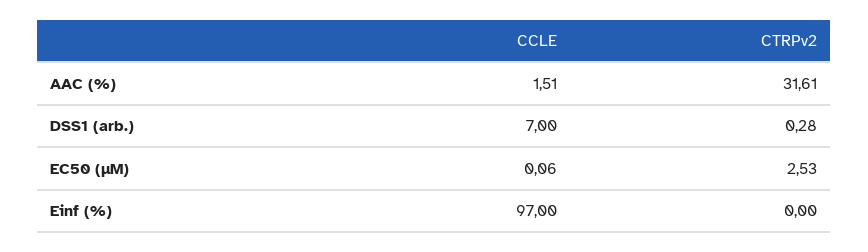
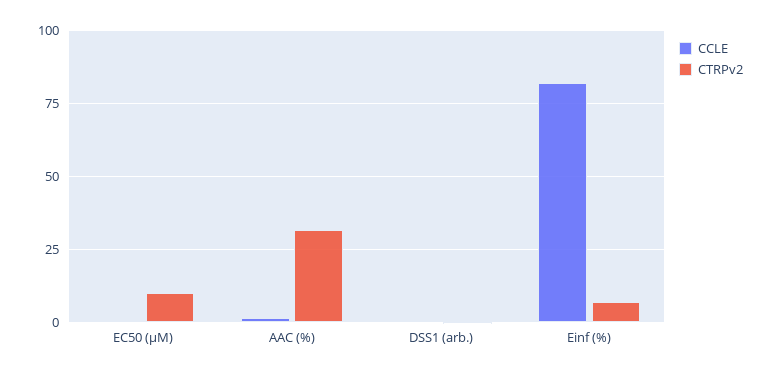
CCLE, DSS1 (arb.): 7 -> 0
CTRPv2, EC50 (µM): 2.53 -> 10
CCLE, Einf (%): 97 -> 82.5
CTRPv2, Einf (%): 0 -> 7.5

